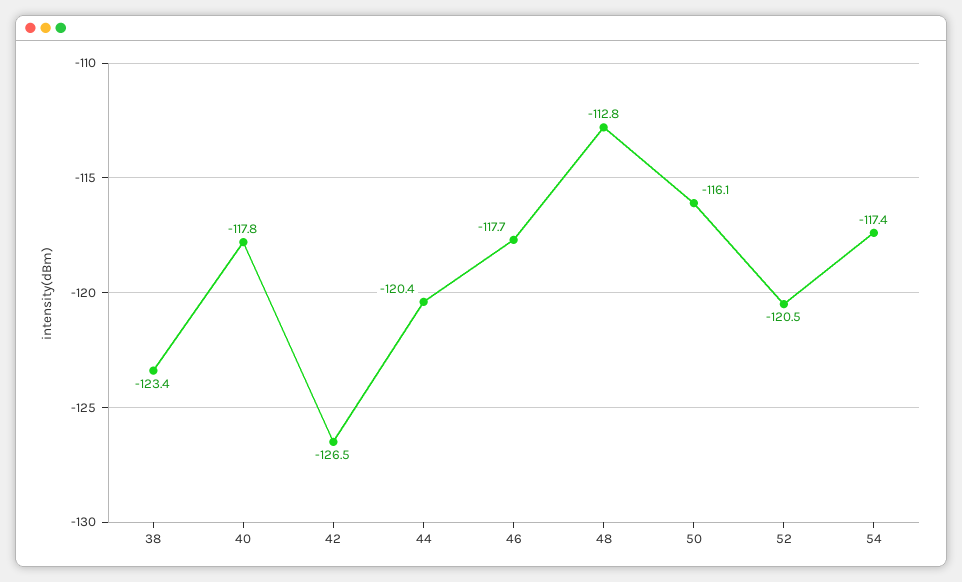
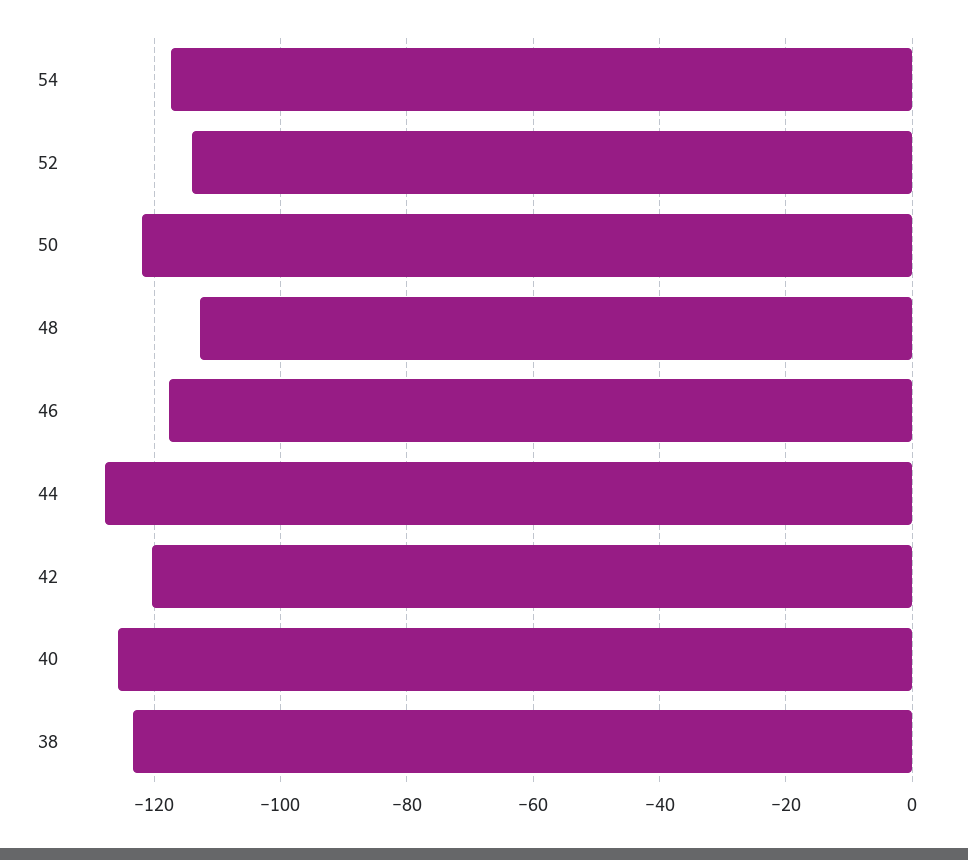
40: -117.8 -> -126
42: -126.5 -> -120
44: -120.4 -> -128
50: -116.1 -> -122
52: -120.5 -> -114

